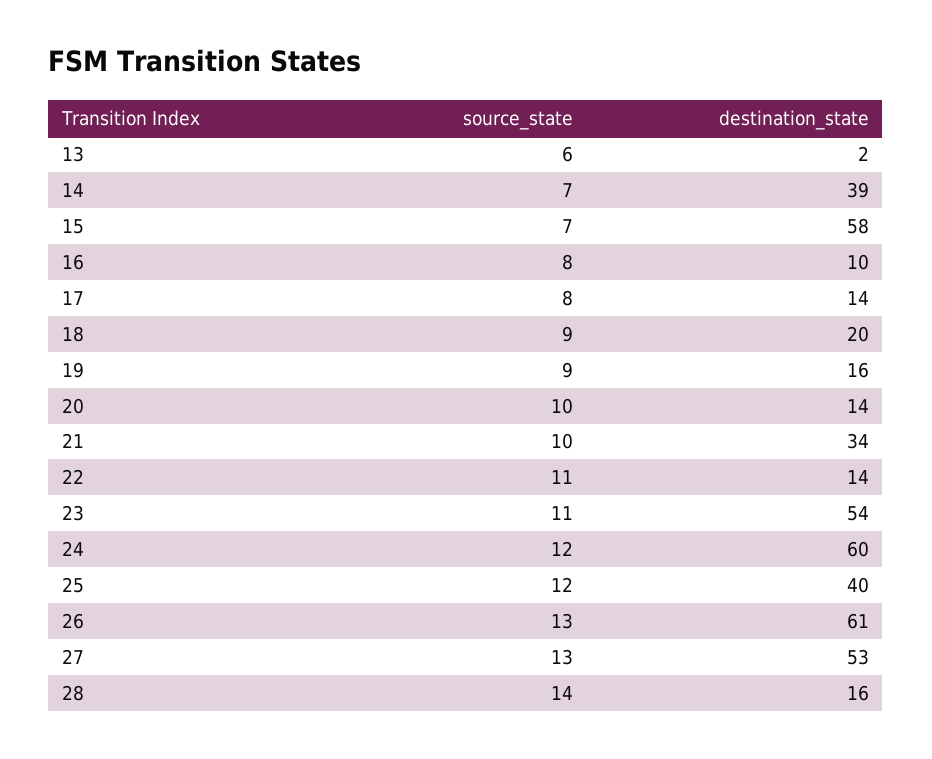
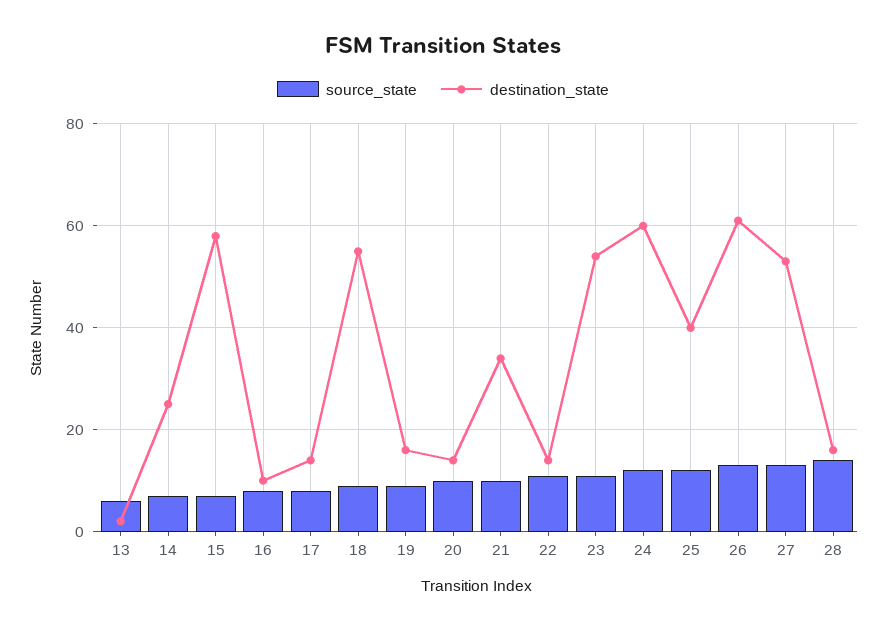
destination_state, 14: 39 -> 25
destination_state, 18: 20 -> 55

